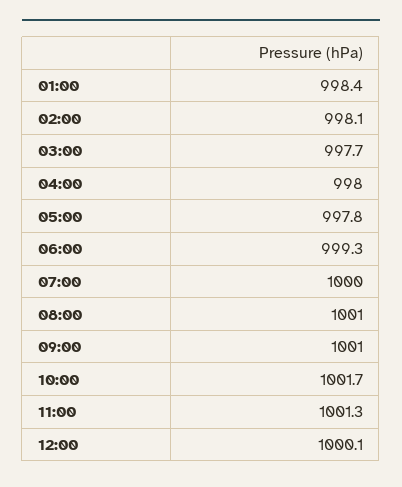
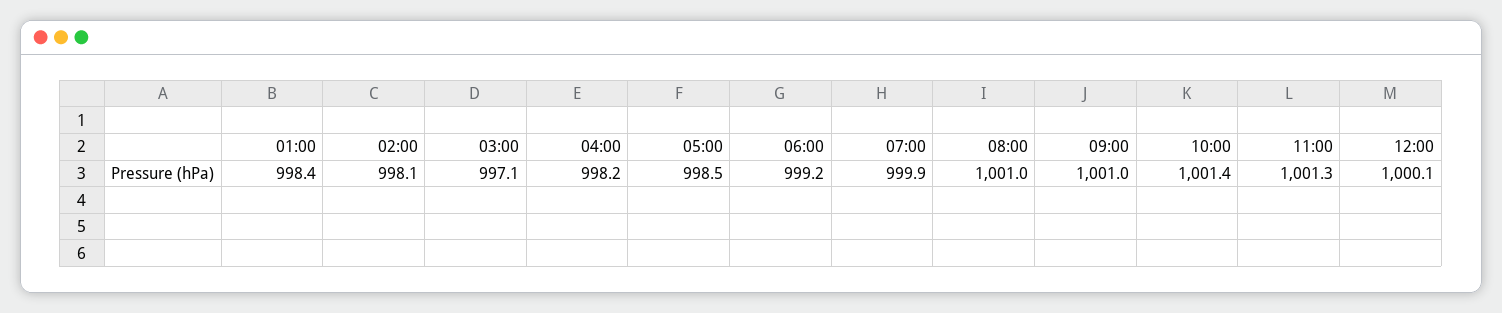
03:00: 997.7 -> 997.1
04:00: 998 -> 998.2
05:00: 997.8 -> 998.5
06:00: 999.3 -> 999.2
07:00: 1000 -> 999.9
10:00: 1001.7 -> 1001.4

